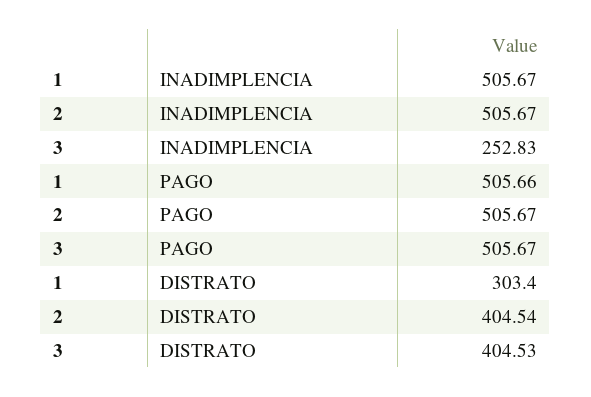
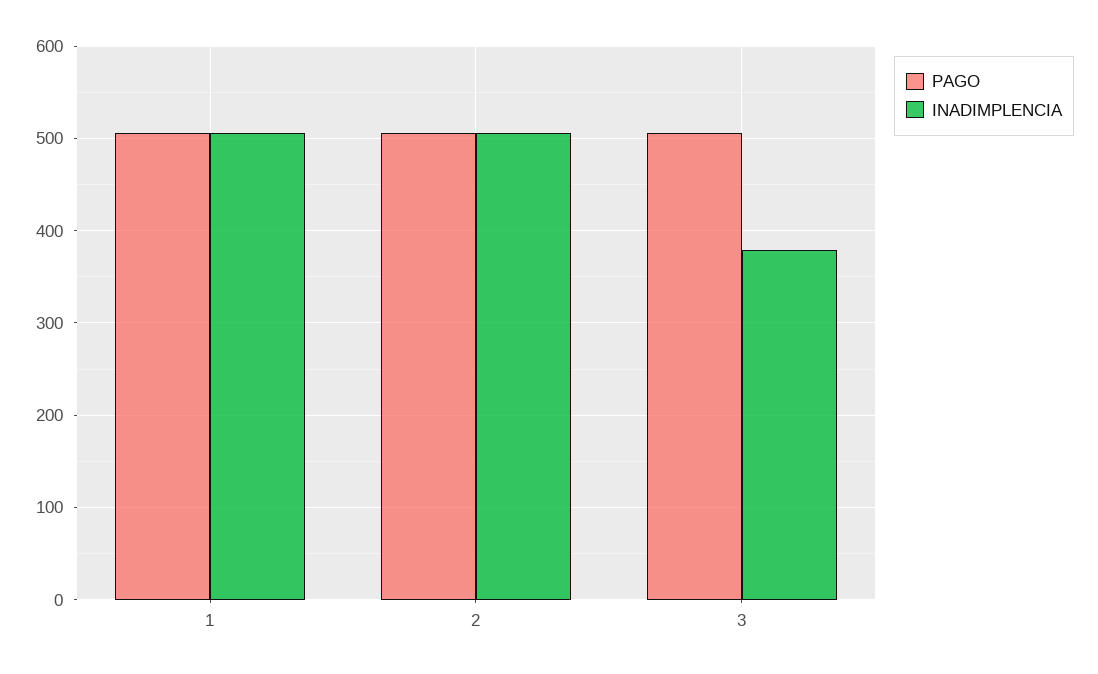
INADIMPLENCIA, 3: 252.83 -> 380
DISTRATO, 1: 303.4 -> none
DISTRATO, 2: 404.54 -> none
DISTRATO, 3: 404.53 -> none

